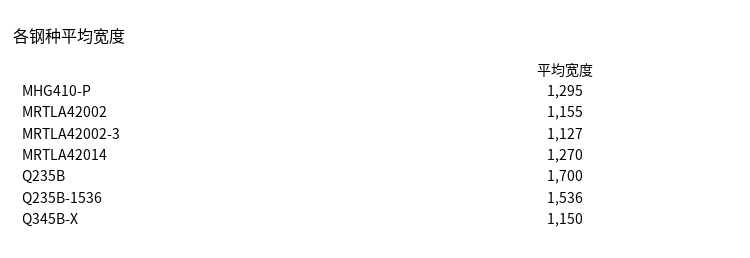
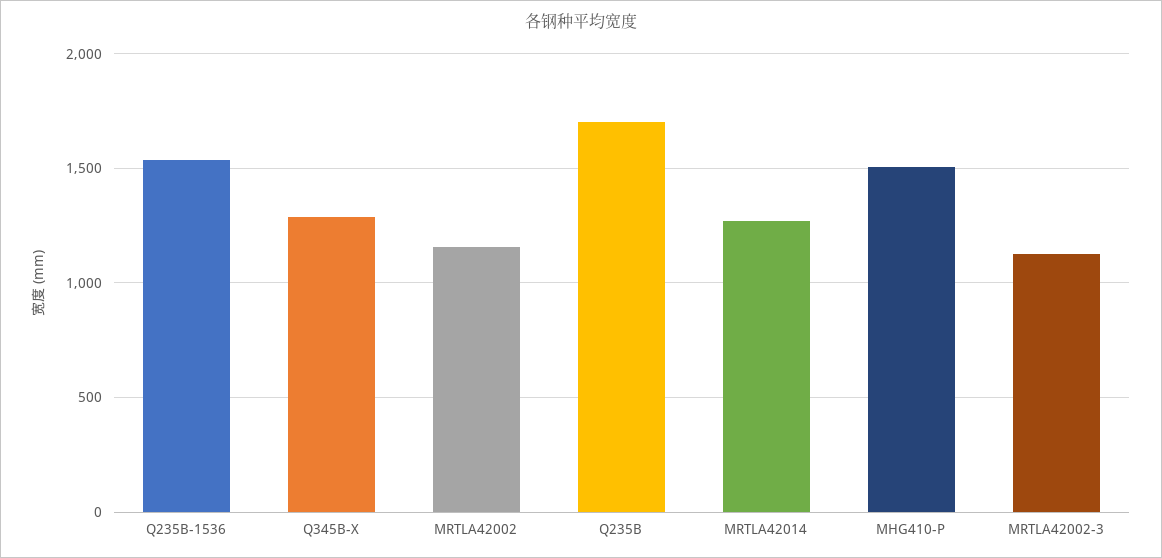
MHG410-P: 1295 -> 1500
Q345B-X: 1150 -> 1300

